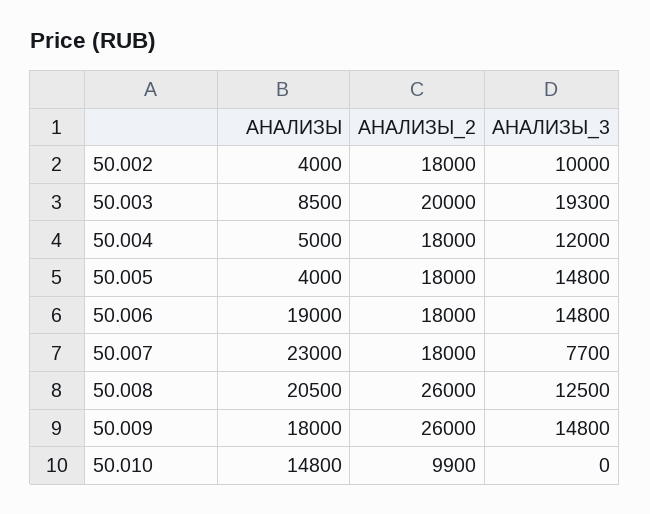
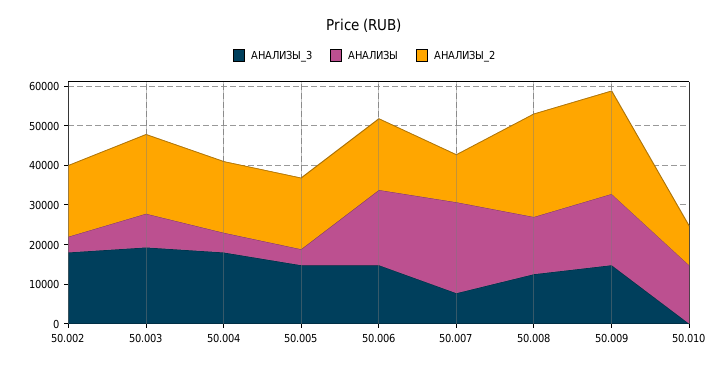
АНАЛИЗЫ_3, 50.002: 10000 -> 17500
АНАЛИЗЫ_3, 50.004: 12000 -> 17500
АНАЛИЗЫ_2, 50.007: 18000 -> 12500
АНАЛИЗЫ, 50.008: 20500 -> 15000

